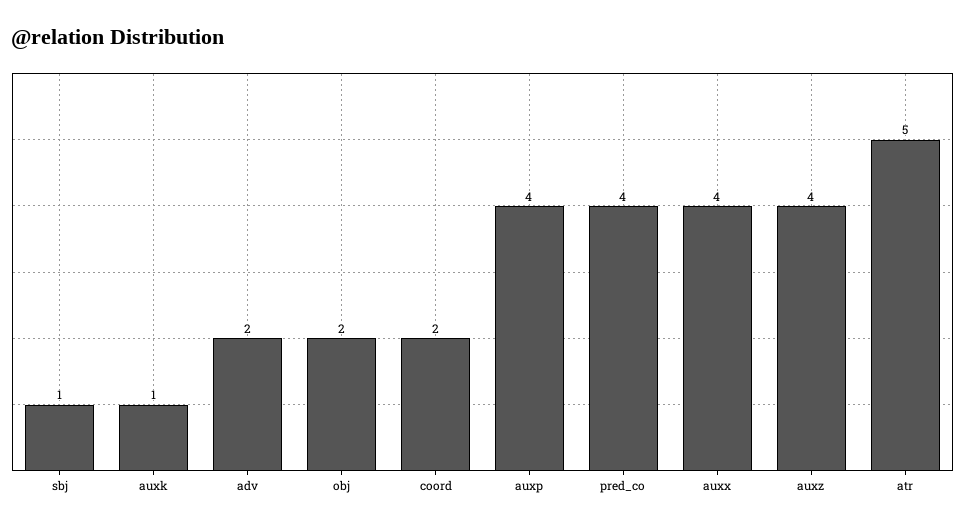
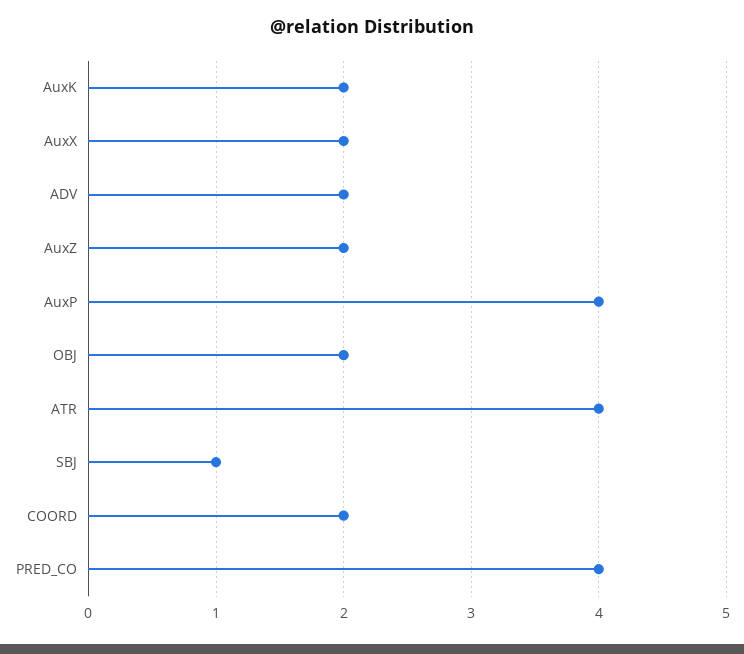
auxk: 1 -> 2
auxx: 4 -> 2
auxz: 4 -> 2
atr: 5 -> 4

